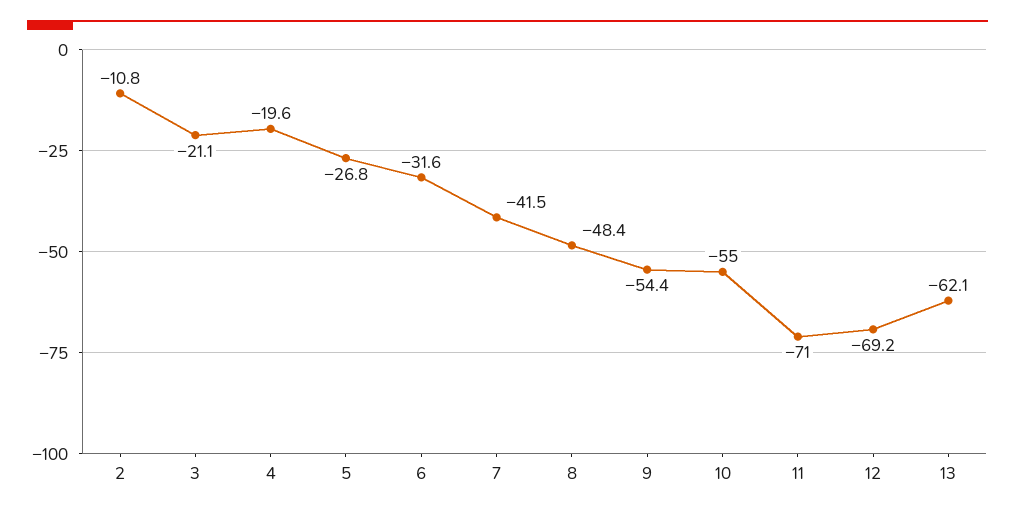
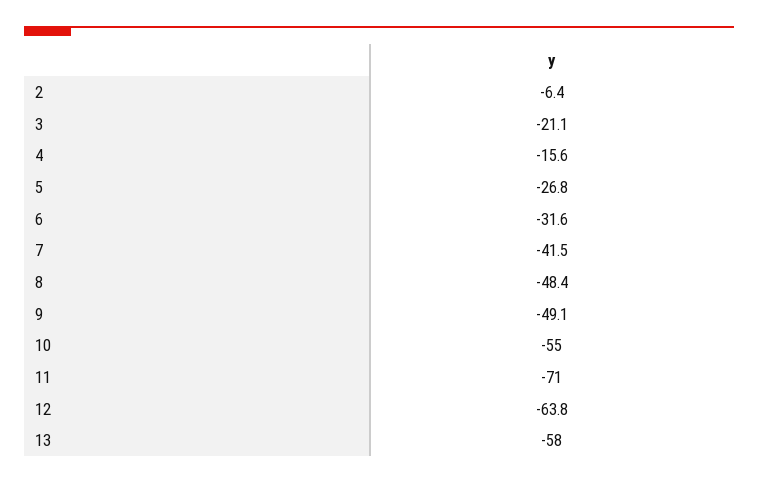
2: -10.8 -> -6.4
4: -19.6 -> -15.6
9: -54.4 -> -49.1
12: -69.2 -> -63.8
13: -62.1 -> -58

